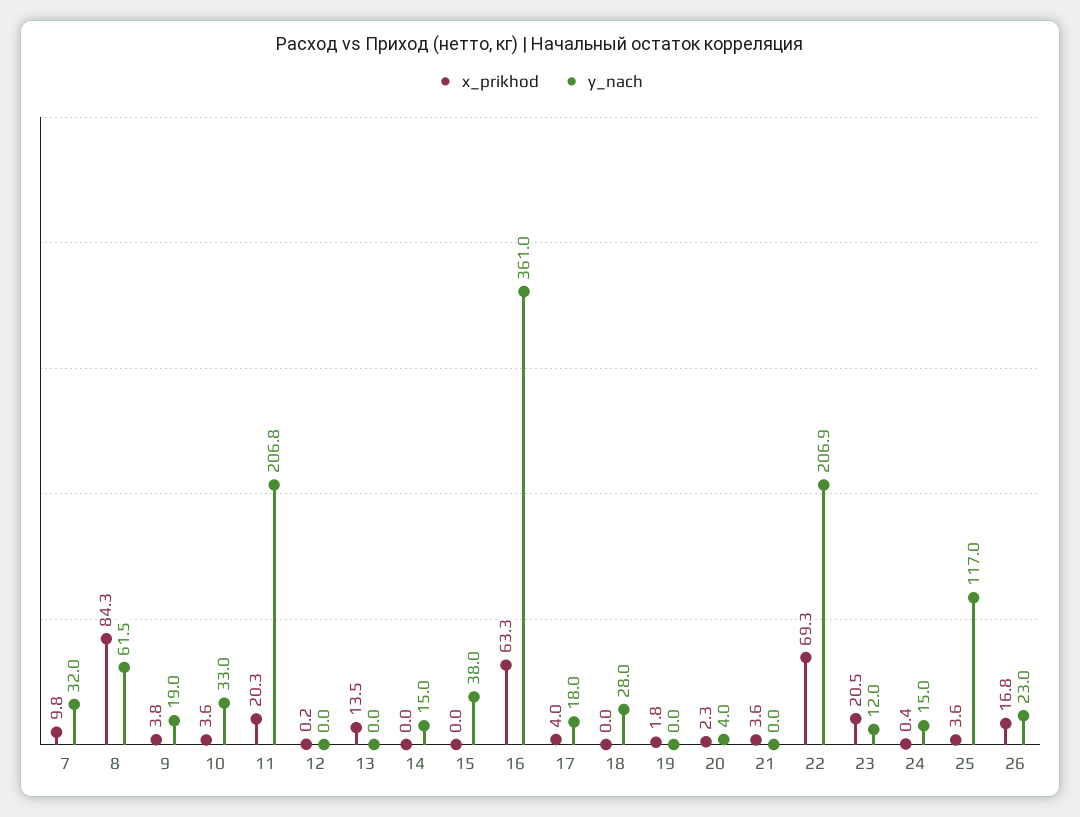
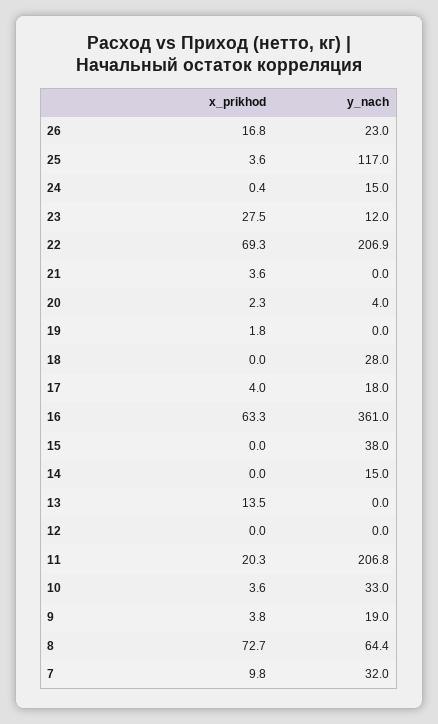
x_prikhod, 8: 84.3 -> 72.7
y_nach, 8: 61.5 -> 64.4
x_prikhod, 12: 0.2 -> 0
x_prikhod, 23: 20.5 -> 27.5

